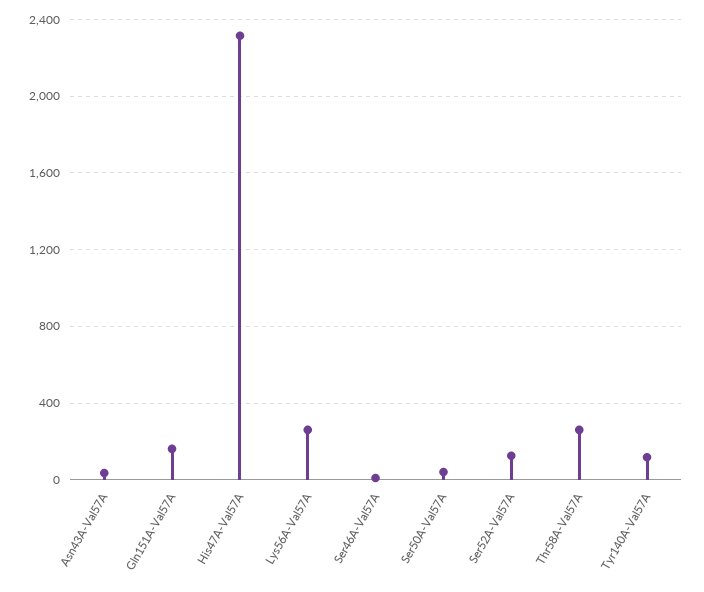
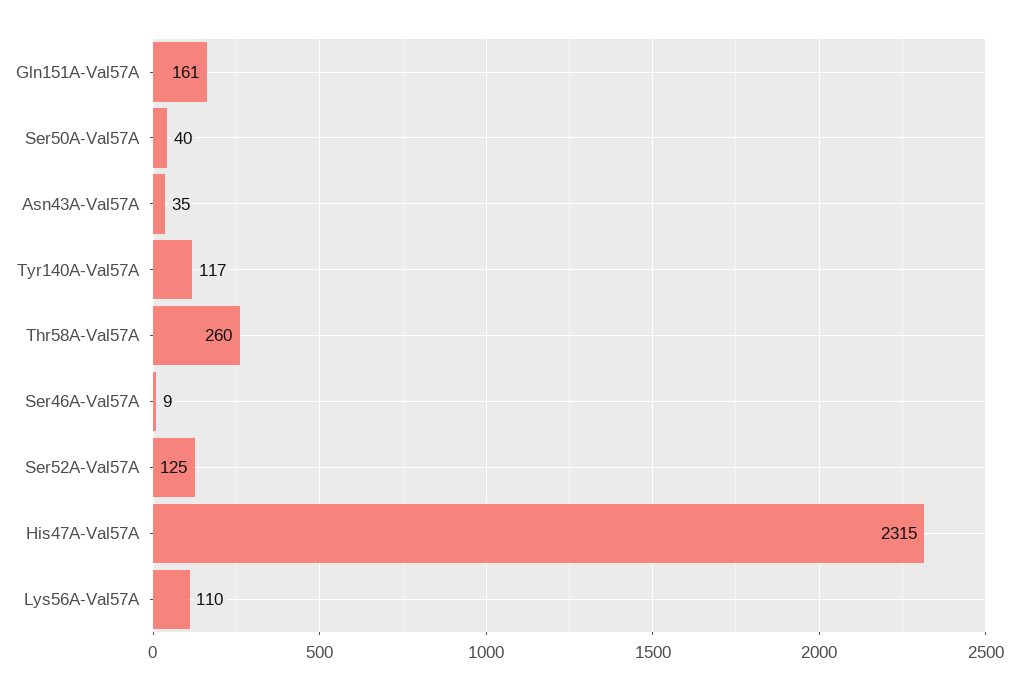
Lys56A-Val57A: 250 -> 110

